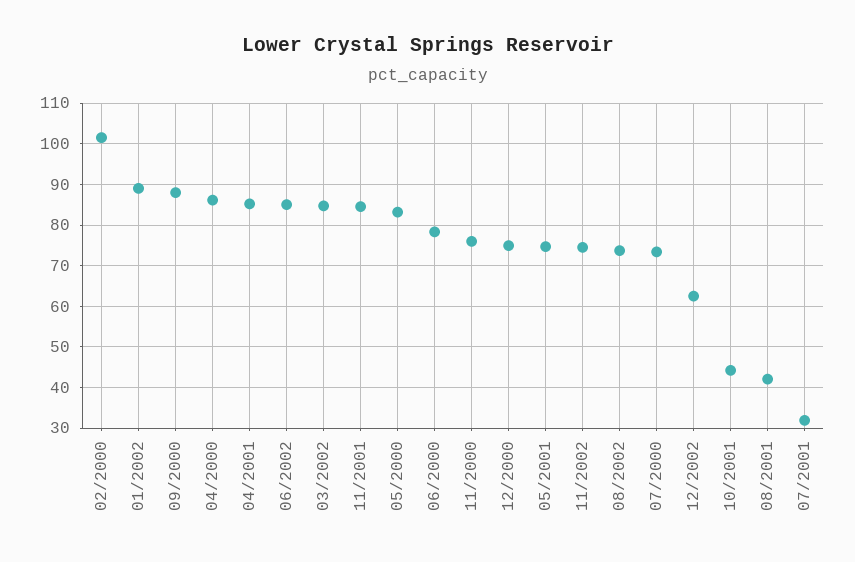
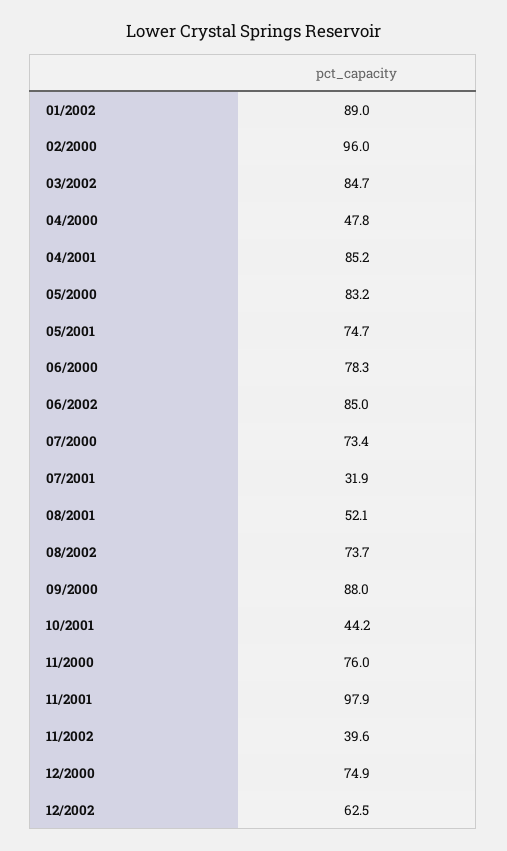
02/2000: 102 -> 96
04/2000: 86 -> 47.8
11/2001: 84 -> 97.9
11/2002: 74 -> 39.6
08/2001: 42 -> 52.1

